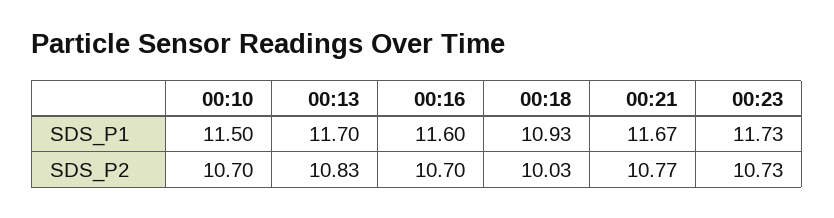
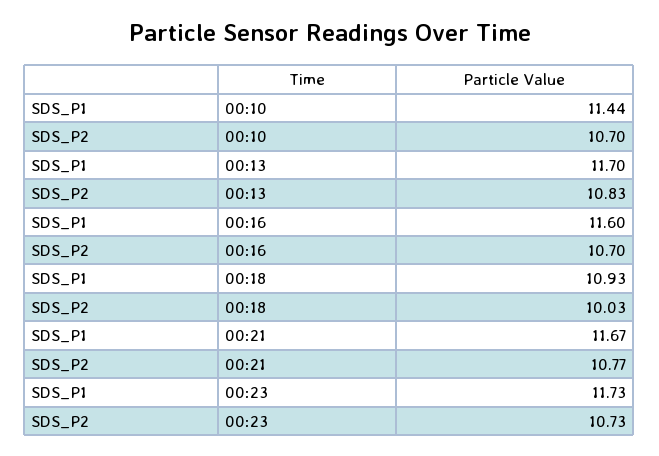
00:10, SDS_P1: 11.5 -> 11.44

